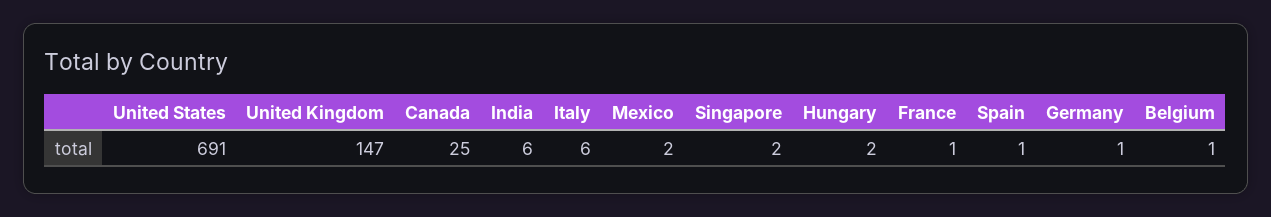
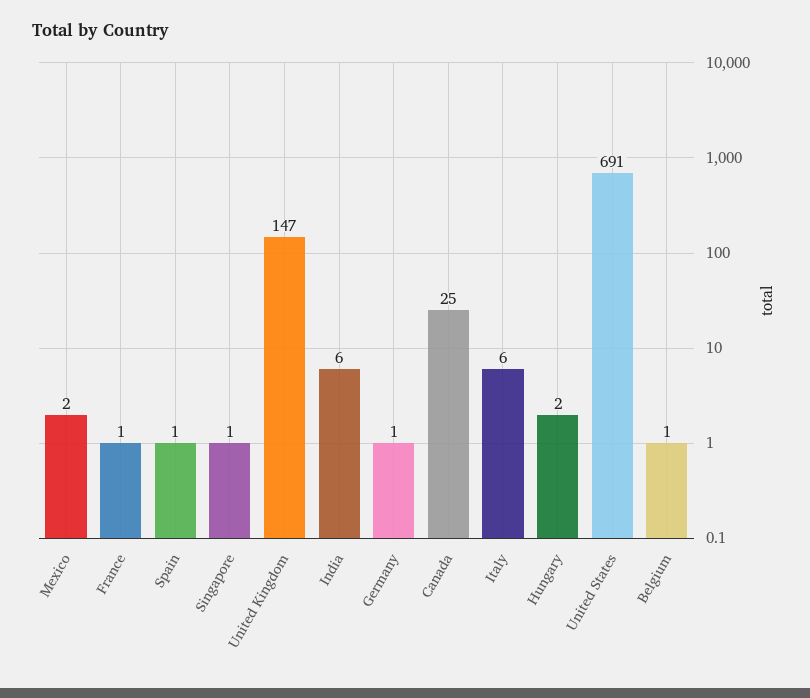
Singapore: 2 -> 1

